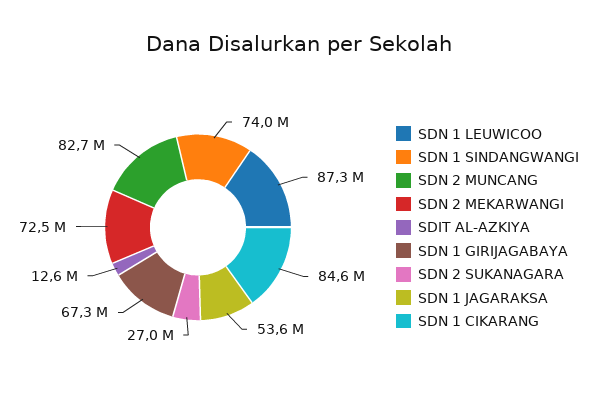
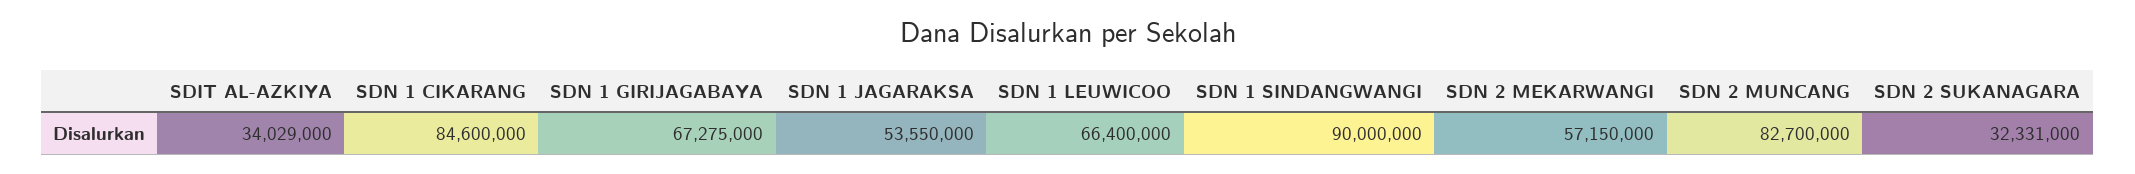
SDN 1 LEUWICOO: 87300000 -> 66400000
SDN 1 SINDANGWANGI: 74000000 -> 90000000
SDN 2 MEKARWANGI: 72500000 -> 57150000
SDIT AL-AZKIYA: 12600000 -> 34029000
SDN 2 SUKANAGARA: 27000000 -> 32331000

